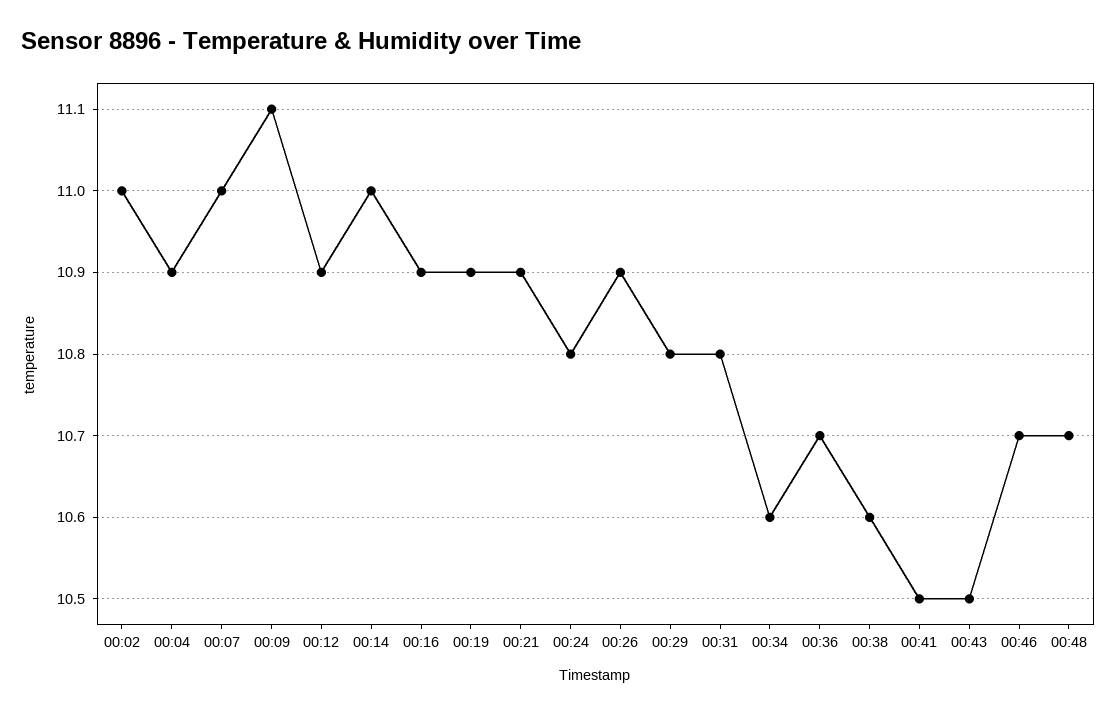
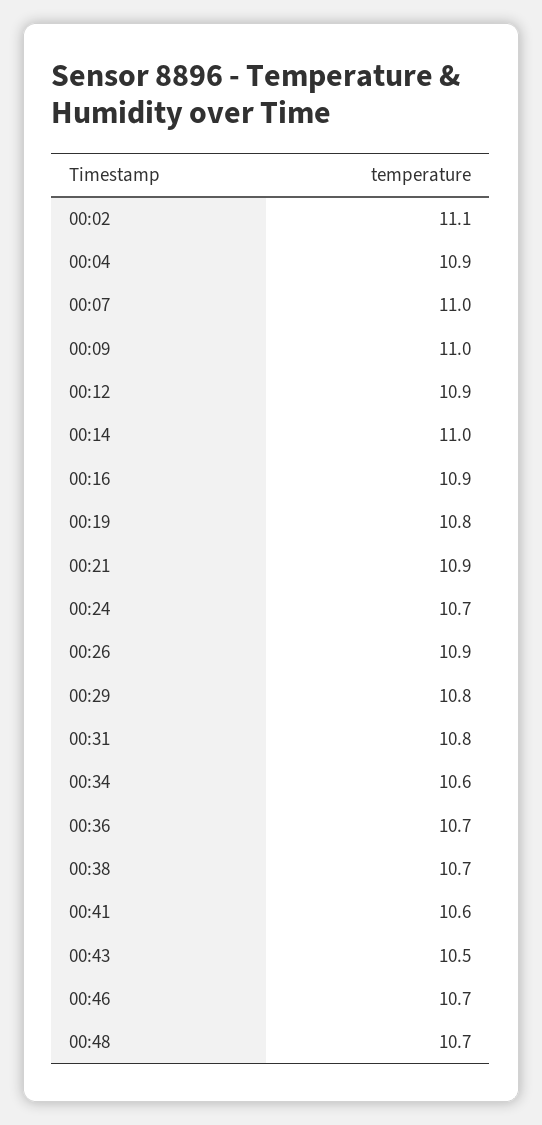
00:02: 11 -> 11.1
00:09: 11.1 -> 11
00:19: 10.9 -> 10.8
00:24: 10.8 -> 10.7
00:38: 10.6 -> 10.7
00:41: 10.5 -> 10.6

